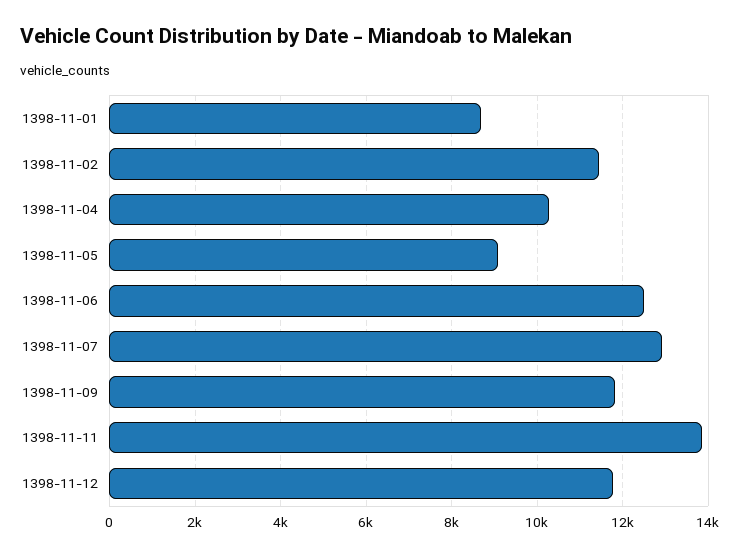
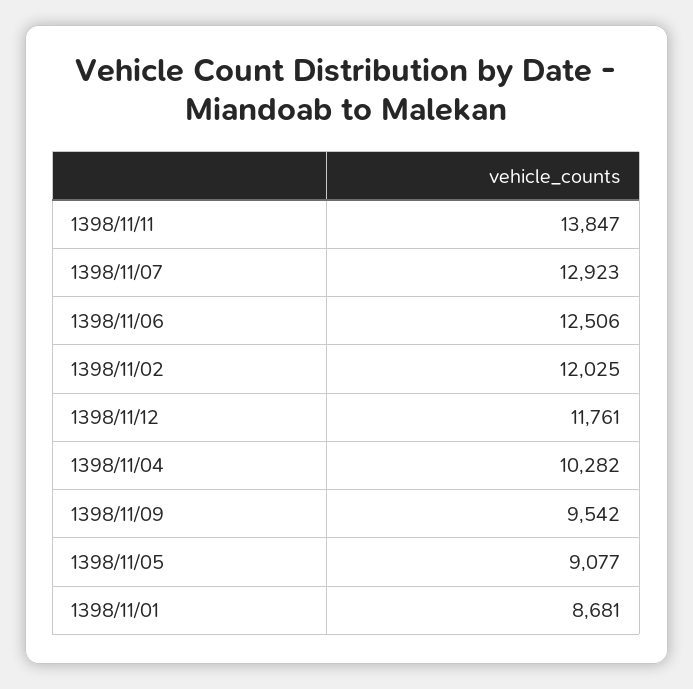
1398-11-02: 11400 -> 12025
1398-11-09: 11800 -> 9542

